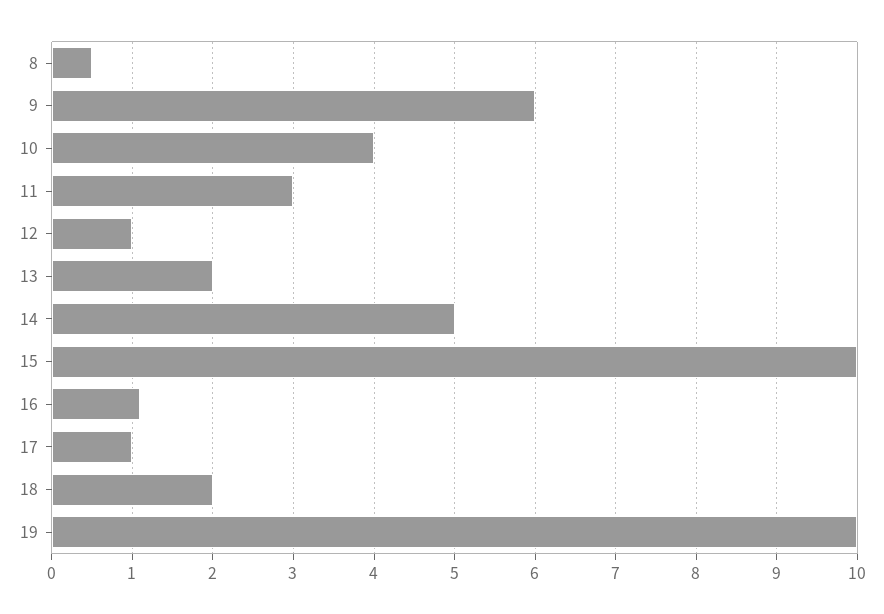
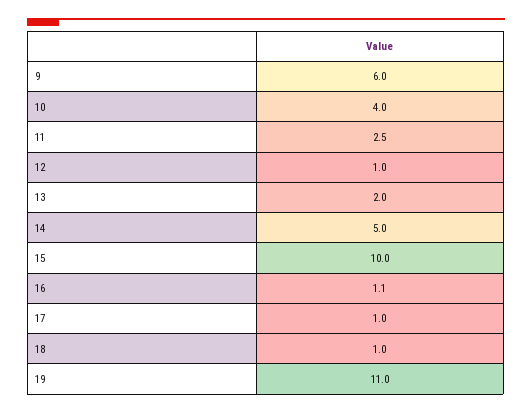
8: 0.5 -> none
11: 3 -> 2.5
18: 2 -> 1
19: 10 -> 11

